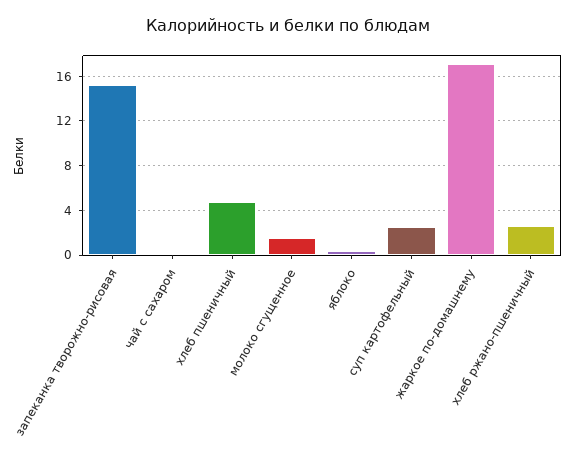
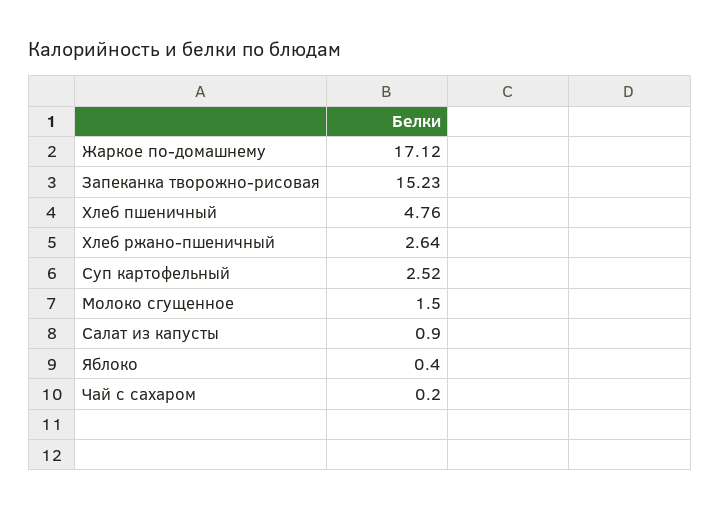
Салат из капусты: none -> 0.9

